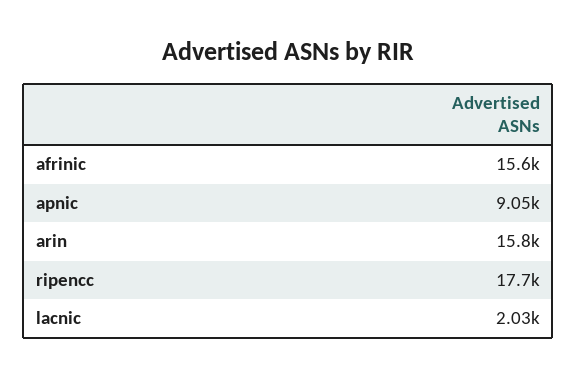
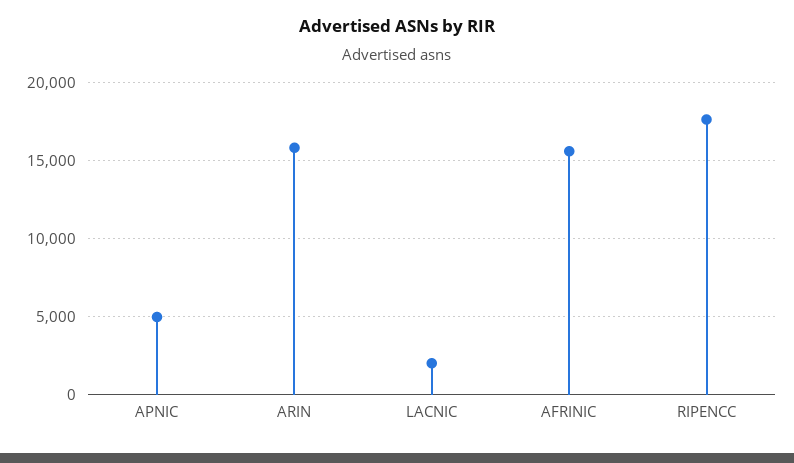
apnic: 9050 -> 5000

